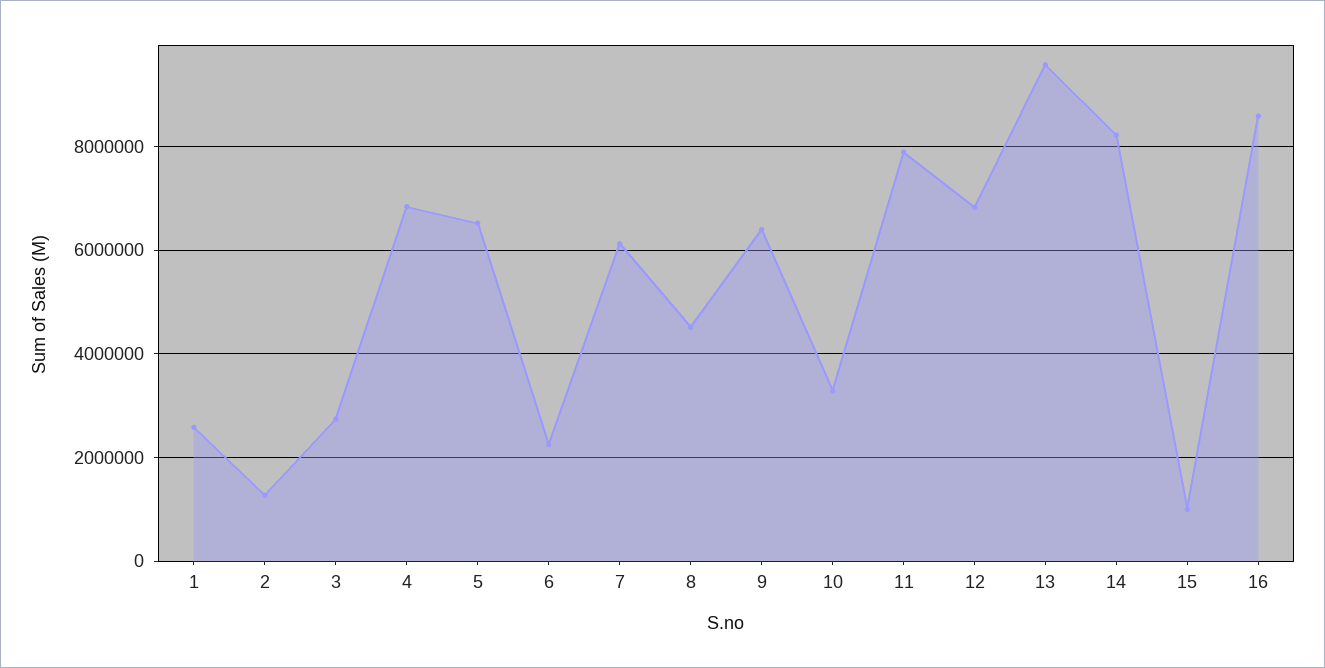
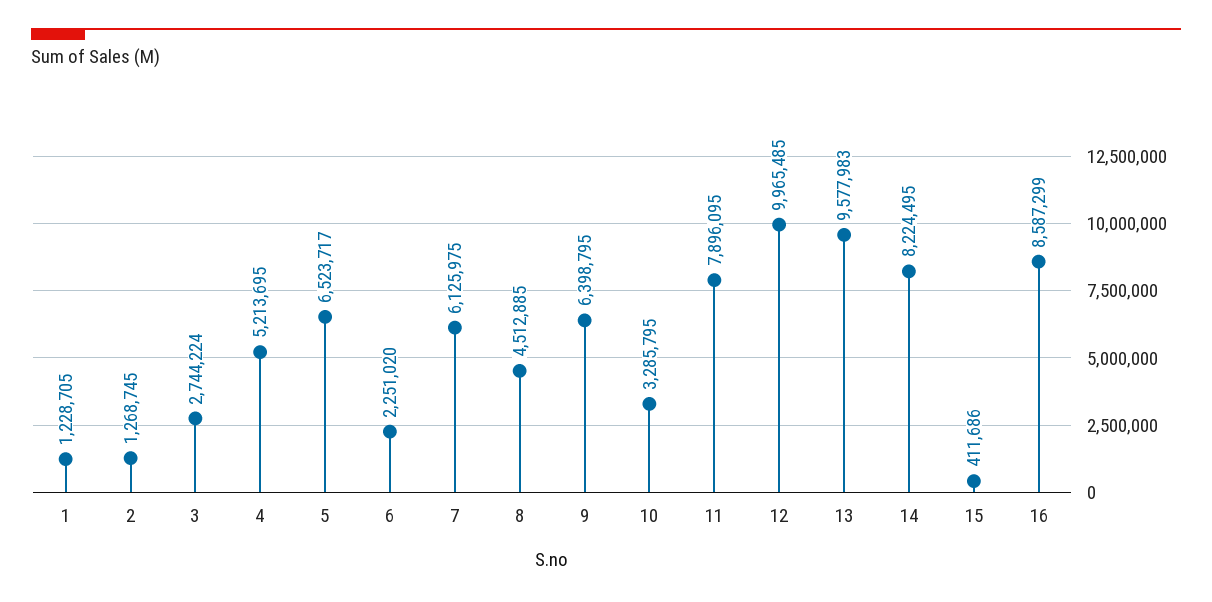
1: 2600000 -> 1228705
4: 6800000 -> 5213695
12: 6800000 -> 9965485
15: 1000000 -> 411686

